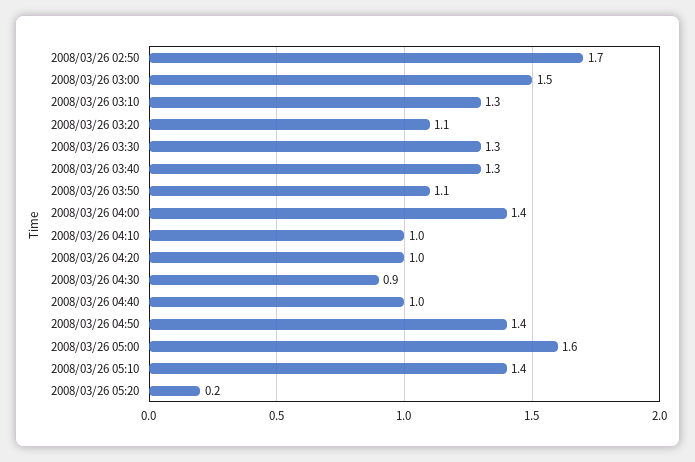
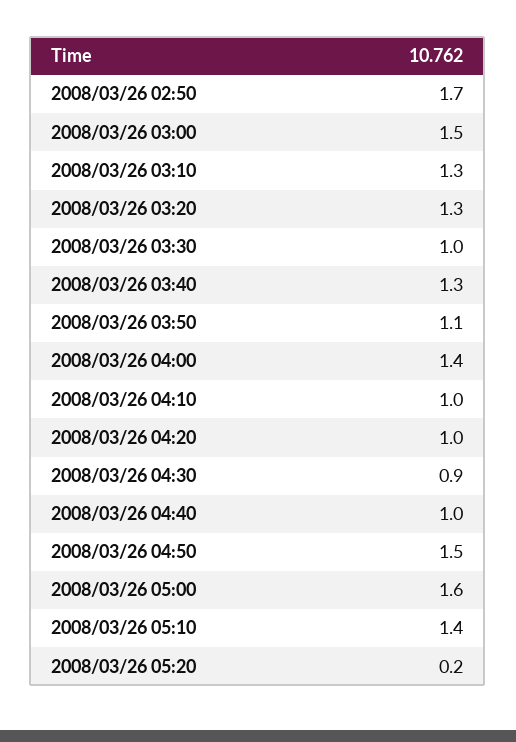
2008/03/26 03:20: 1.1 -> 1.3
2008/03/26 03:30: 1.3 -> 1
2008/03/26 04:50: 1.4 -> 1.5

